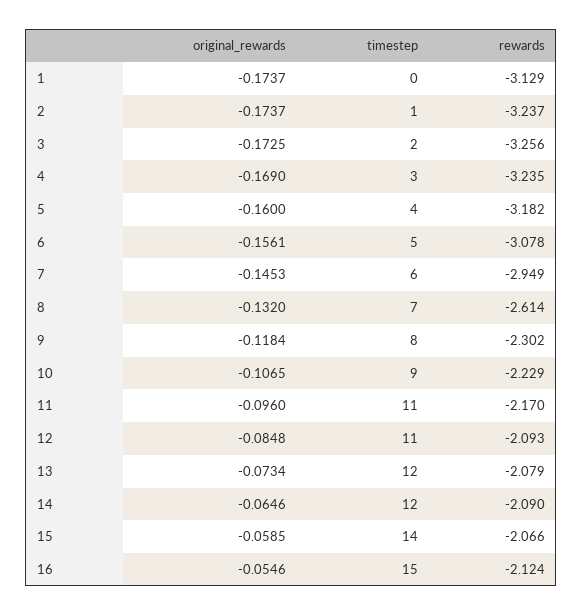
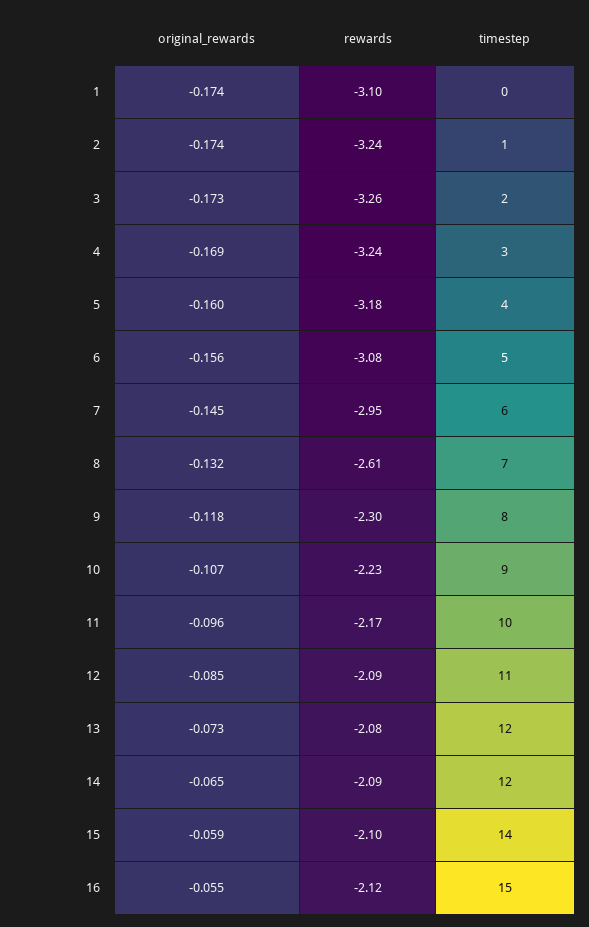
rewards, 1: -3.129 -> -3.1
timestep, 11: 11 -> 10
rewards, 15: -2.066 -> -2.1

